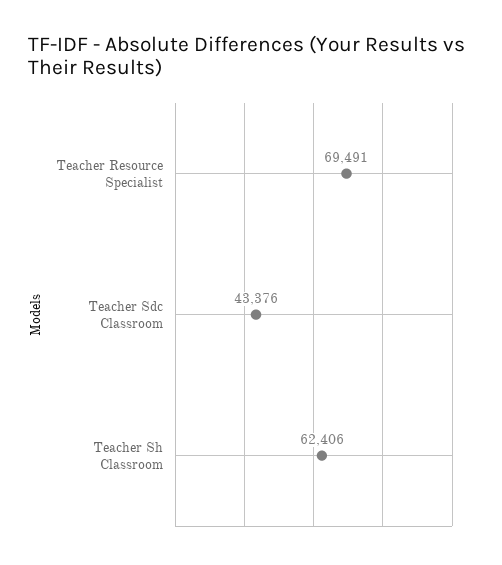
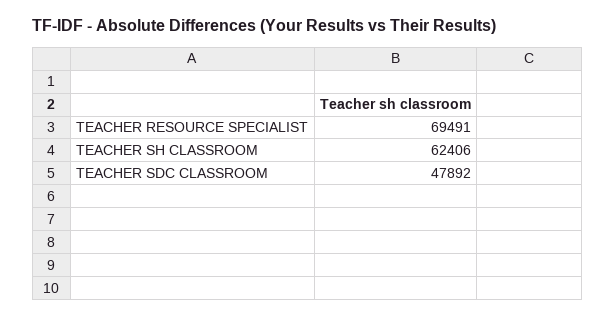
Teacher Sdc Classroom: 43376 -> 47892

